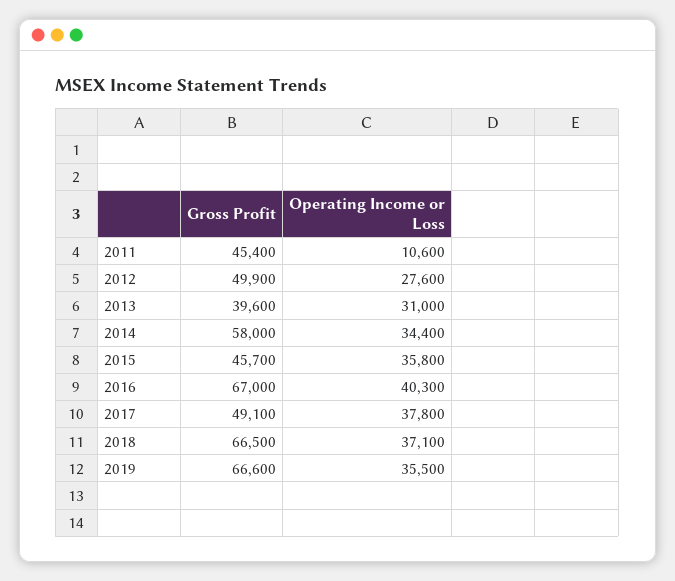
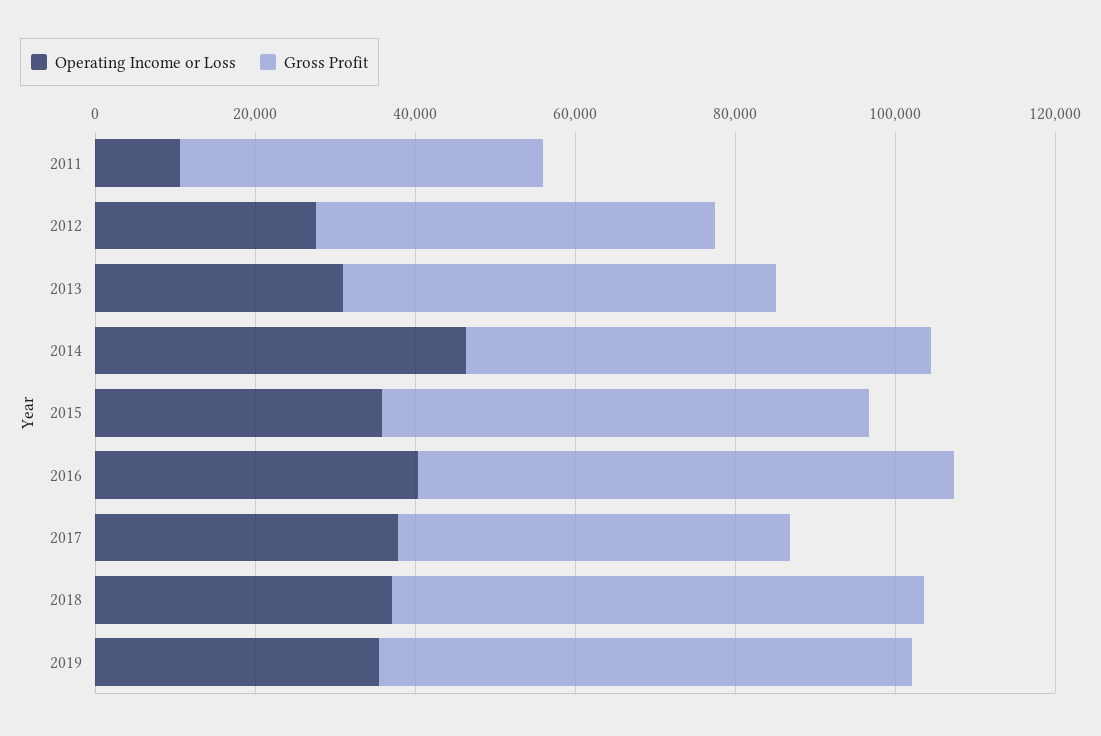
Gross Profit, 2013: 39600 -> 55000
Operating Income or Loss, 2014: 34400 -> 45000
Gross Profit, 2015: 45700 -> 60000

